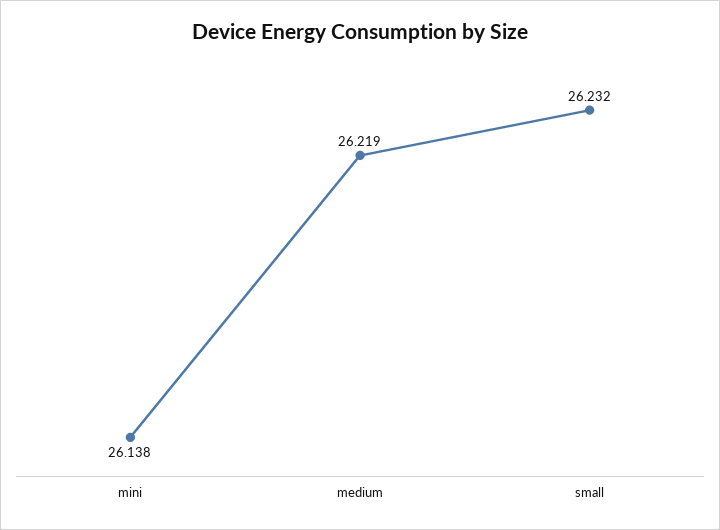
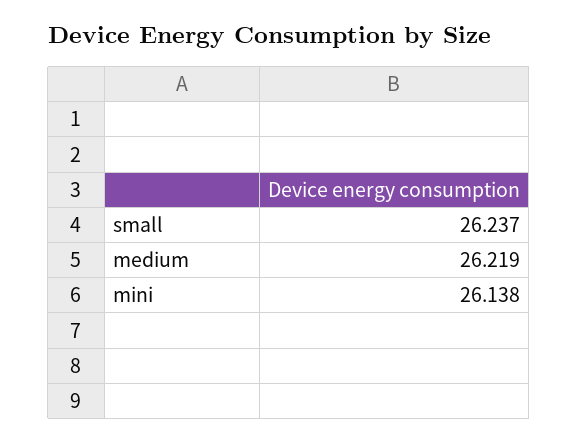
small: 26.232 -> 26.237

